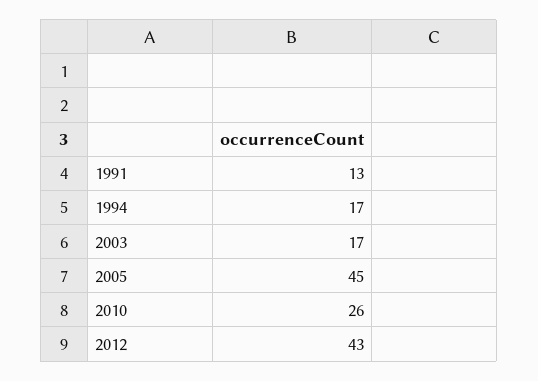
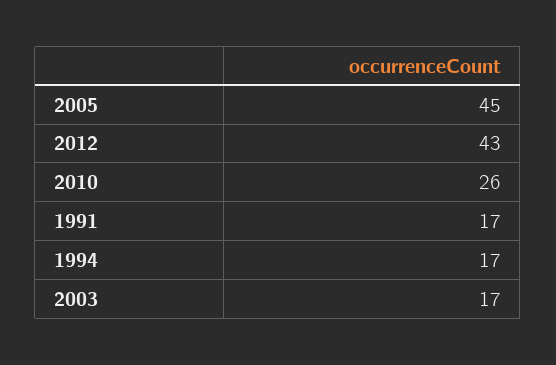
1991: 13 -> 17

